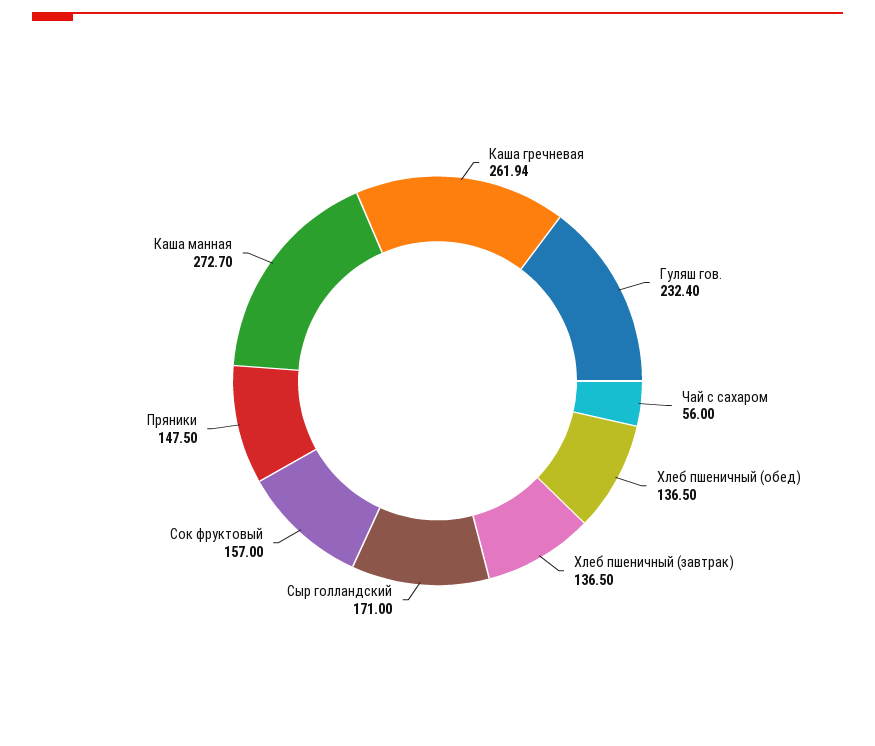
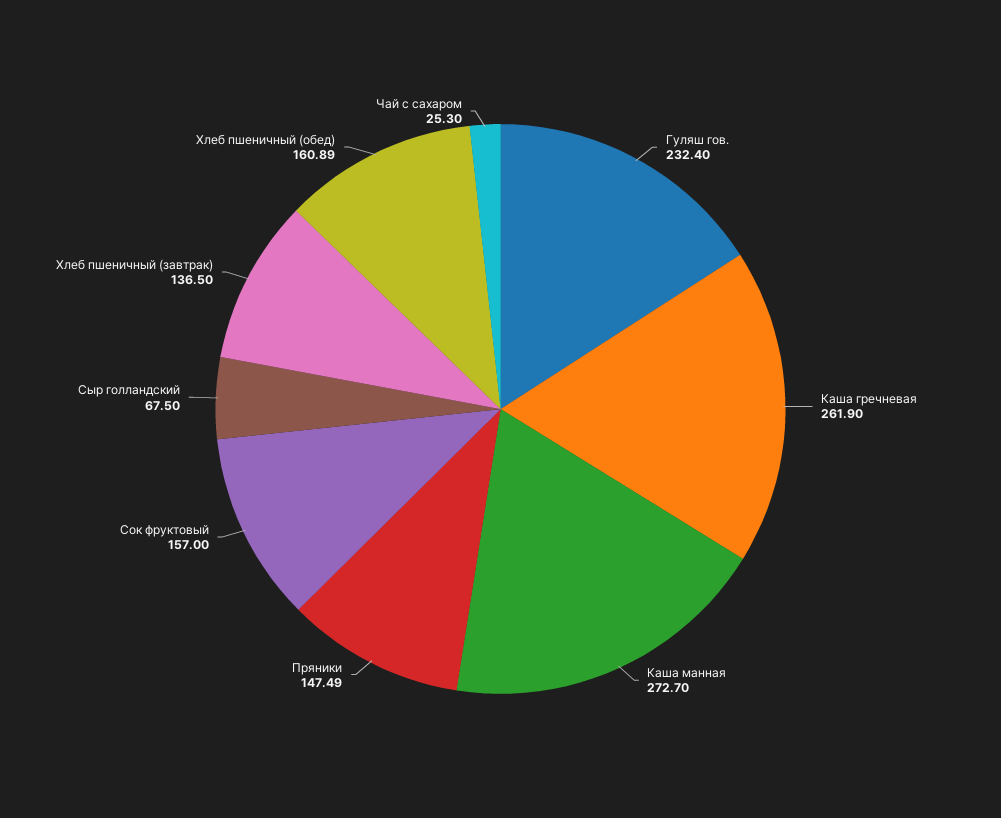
Каша гречневая: 261.94 -> 261.9
Чай с сахаром: 56 -> 25.3
Хлеб пшеничный (обед): 136.5 -> 160.89
Сыр голландский: 171 -> 67.5
Пряники: 147.5 -> 147.49

